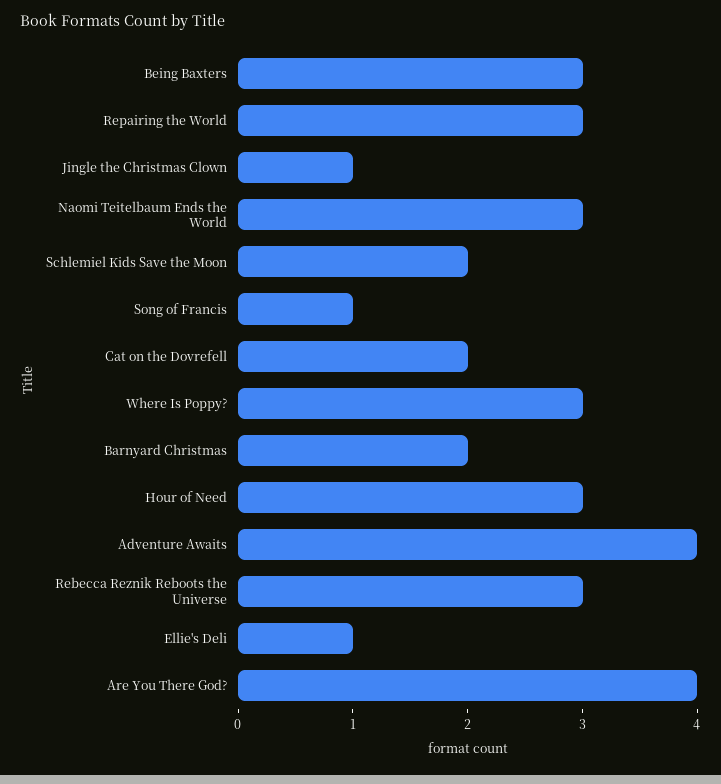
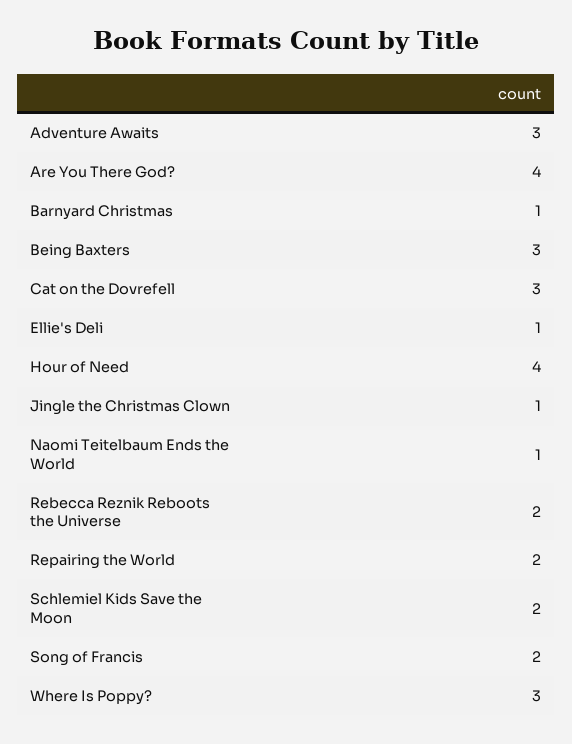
Repairing the World: 3 -> 2
Naomi Teitelbaum Ends the World: 3 -> 1
Song of Francis: 1 -> 2
Cat on the Dovrefell: 2 -> 3
Barnyard Christmas: 2 -> 1
Hour of Need: 3 -> 4
Adventure Awaits: 4 -> 3
Rebecca Reznik Reboots the Universe: 3 -> 2

